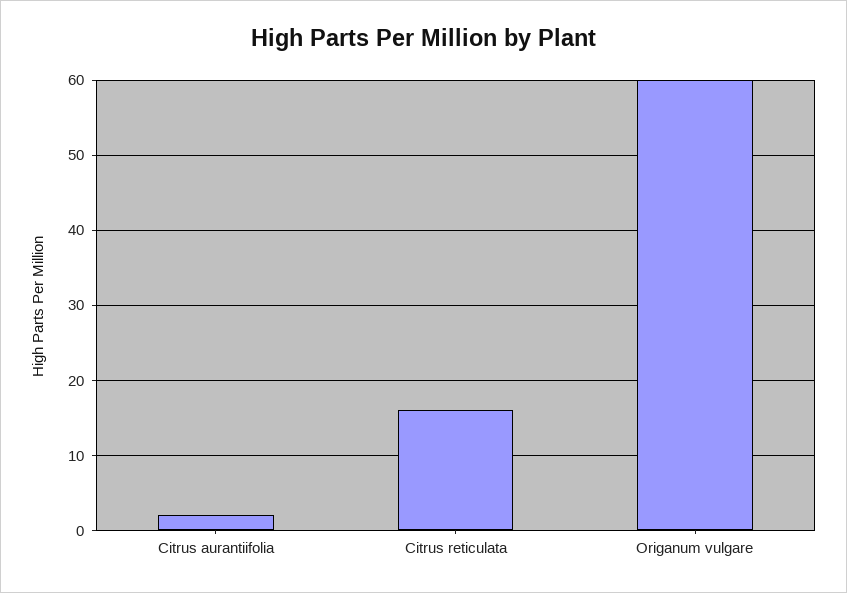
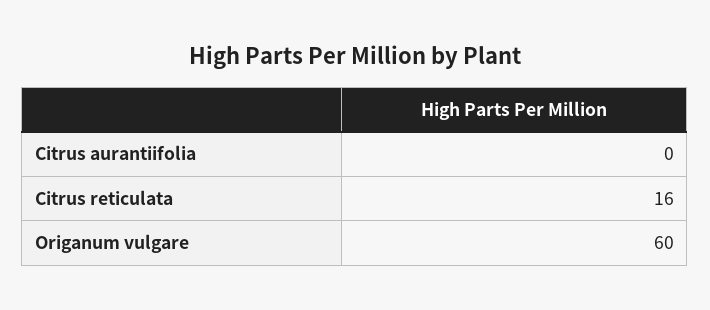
Citrus aurantiifolia: 2 -> 0

